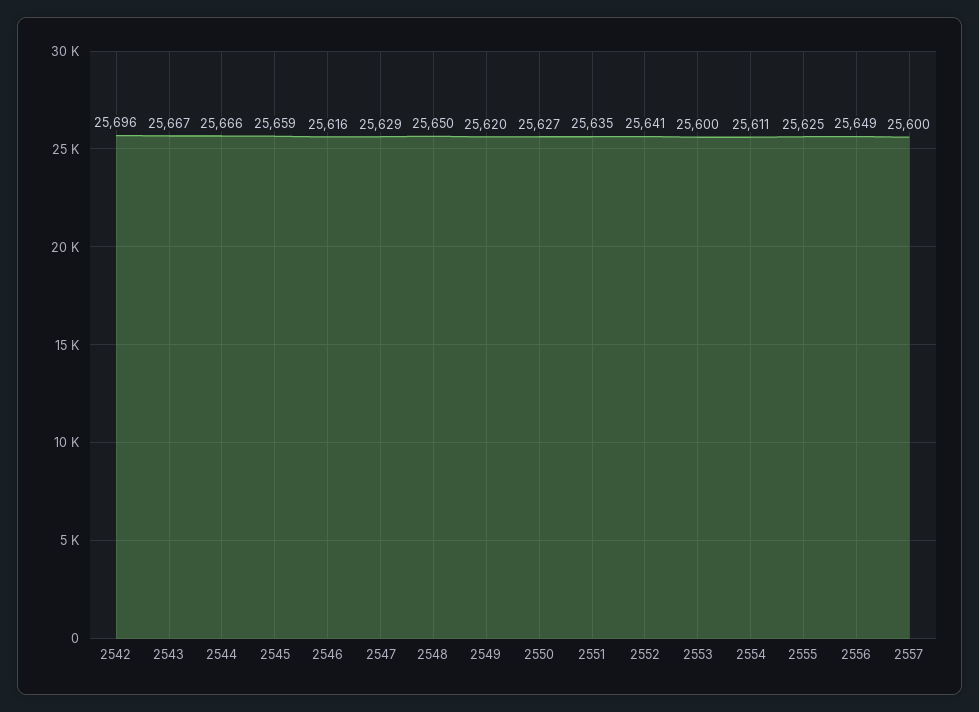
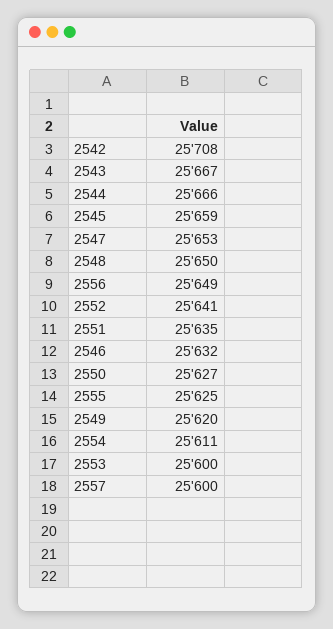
2542: 25696 -> 25708
2546: 25616 -> 25632
2547: 25629 -> 25653

